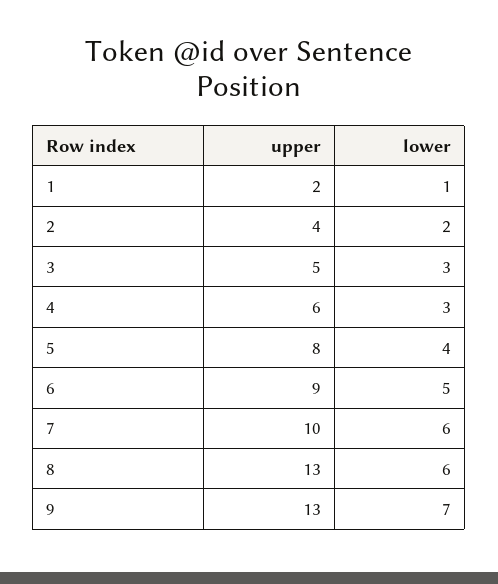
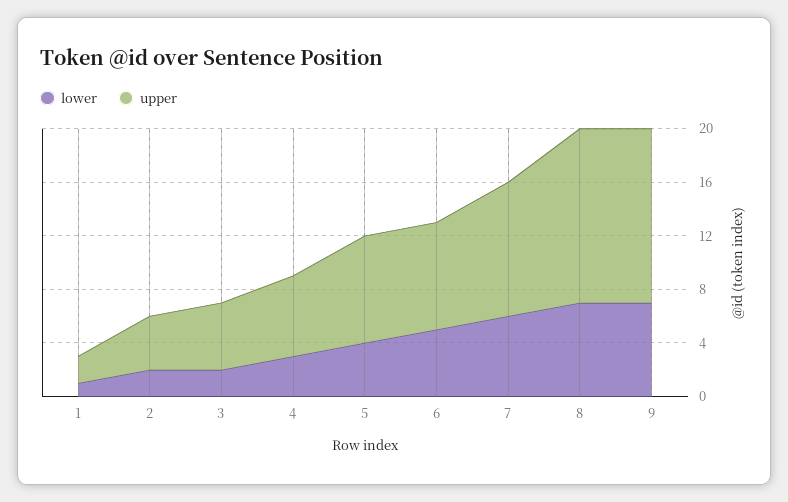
lower, 3: 3 -> 2
upper, 6: 9 -> 8
lower, 8: 6 -> 7

